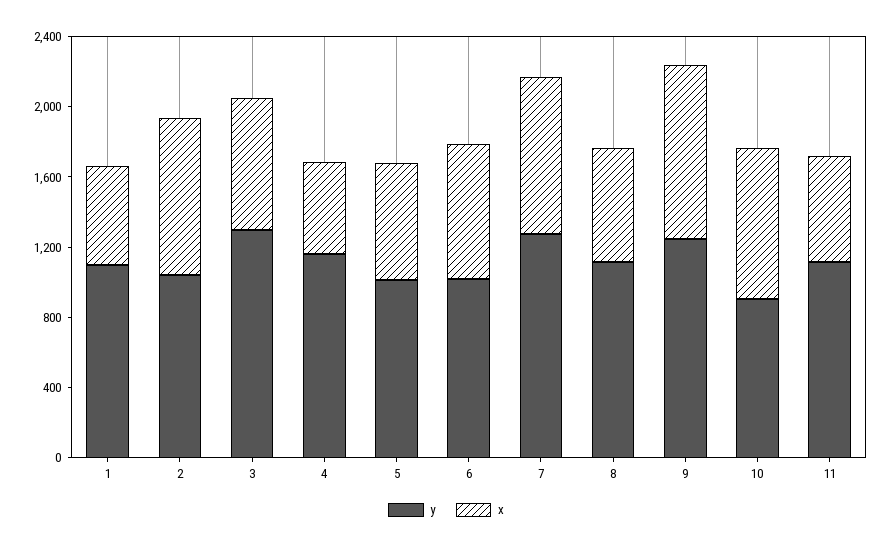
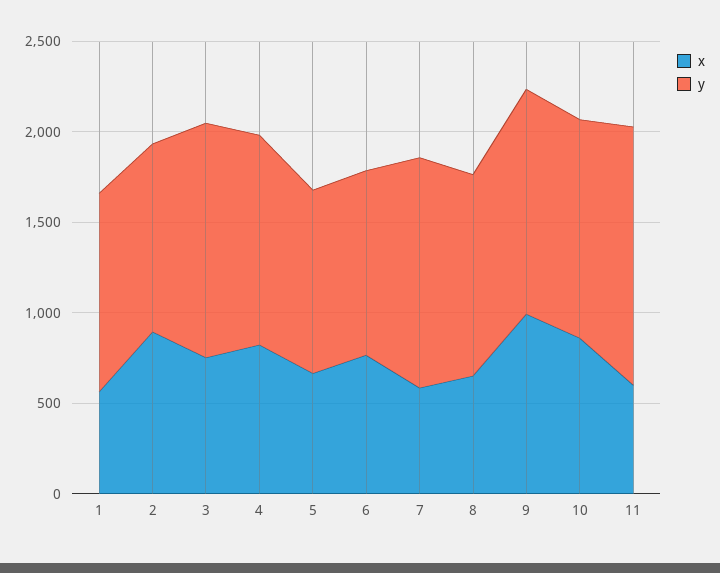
x, 4: 500 -> 800
x, 7: 900 -> 600
y, 10: 900 -> 1200
y, 11: 1100 -> 1400

